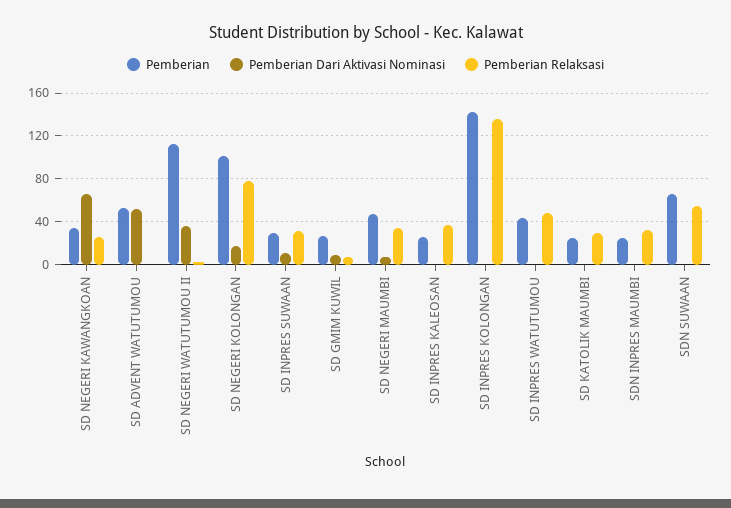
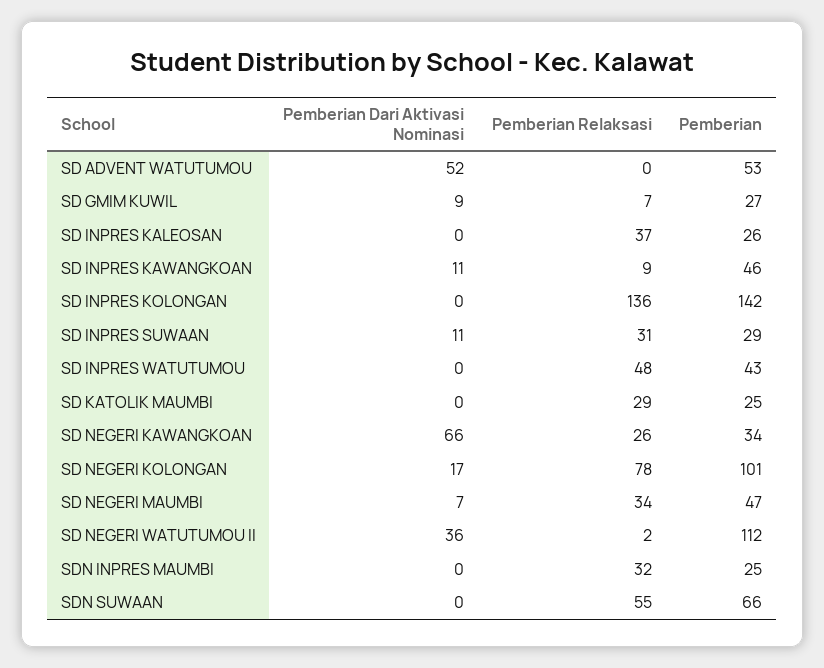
Pemberian Dari Aktivasi Nominasi, SD INPRES KAWANGKOAN: none -> 11
Pemberian Relaksasi, SD INPRES KAWANGKOAN: none -> 9
Pemberian, SD INPRES KAWANGKOAN: none -> 46

